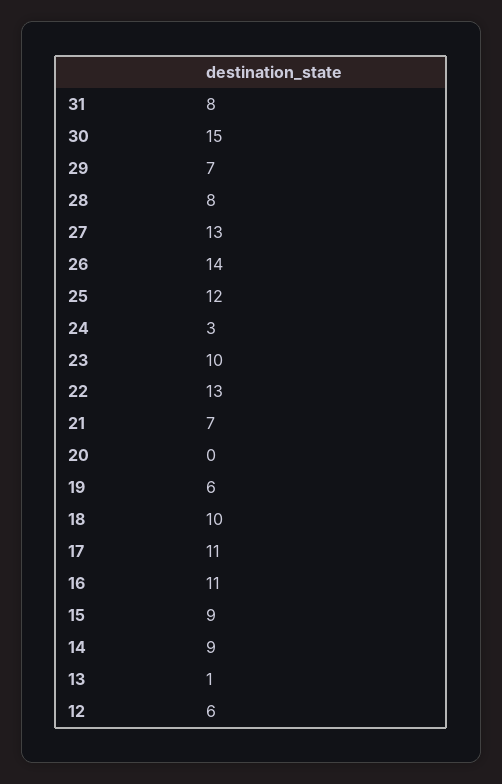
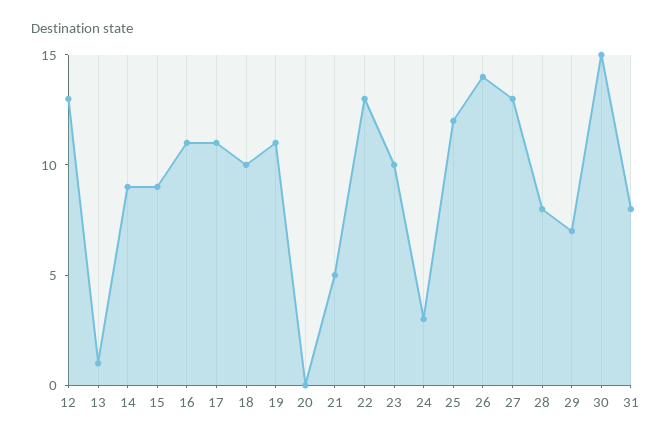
21: 7 -> 5
19: 6 -> 11
12: 6 -> 13

